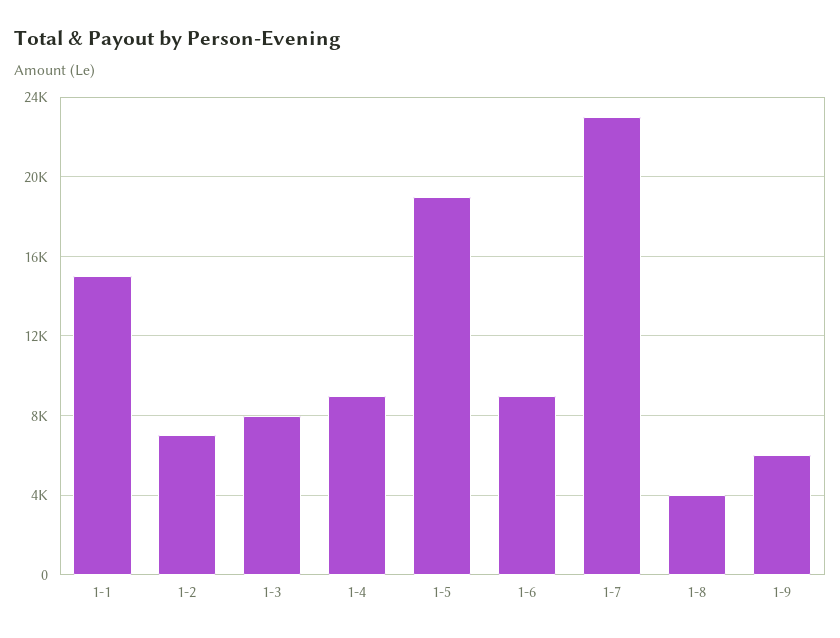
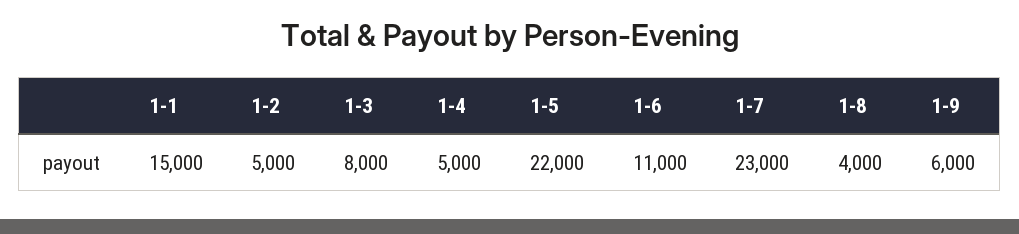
1-2: 7000 -> 5000
1-4: 9000 -> 5000
1-5: 19000 -> 22000
1-6: 9000 -> 11000

